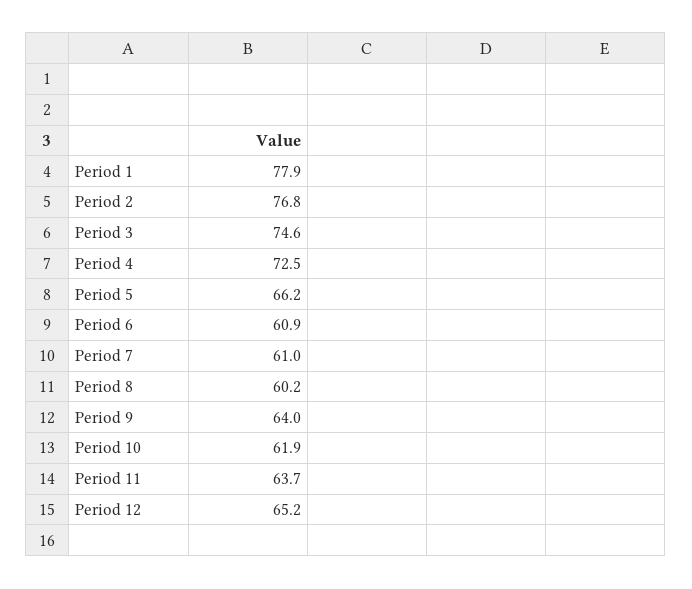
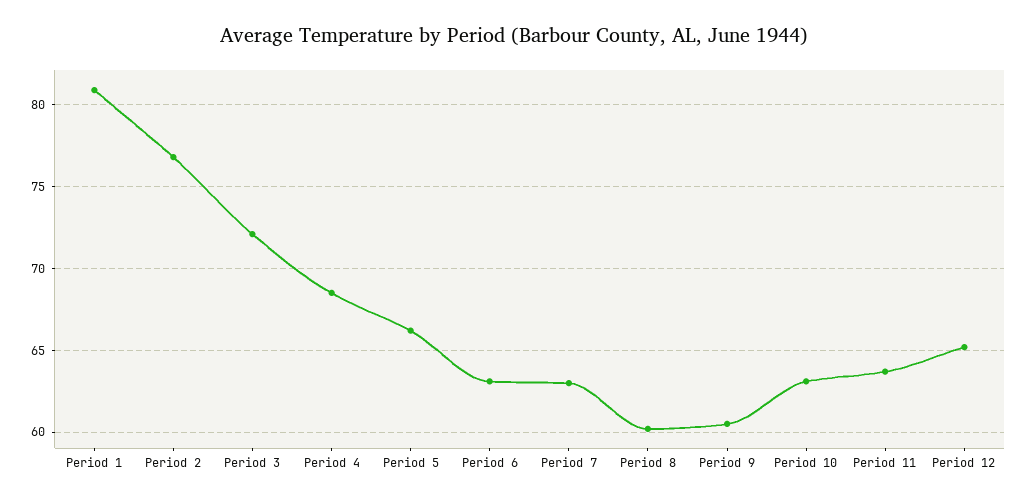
Period 1: 77.9 -> 81
Period 3: 74.6 -> 72
Period 4: 72.5 -> 68.5
Period 6: 60.9 -> 63
Period 7: 61 -> 63
Period 9: 64 -> 60.5
Period 10: 61.9 -> 63

